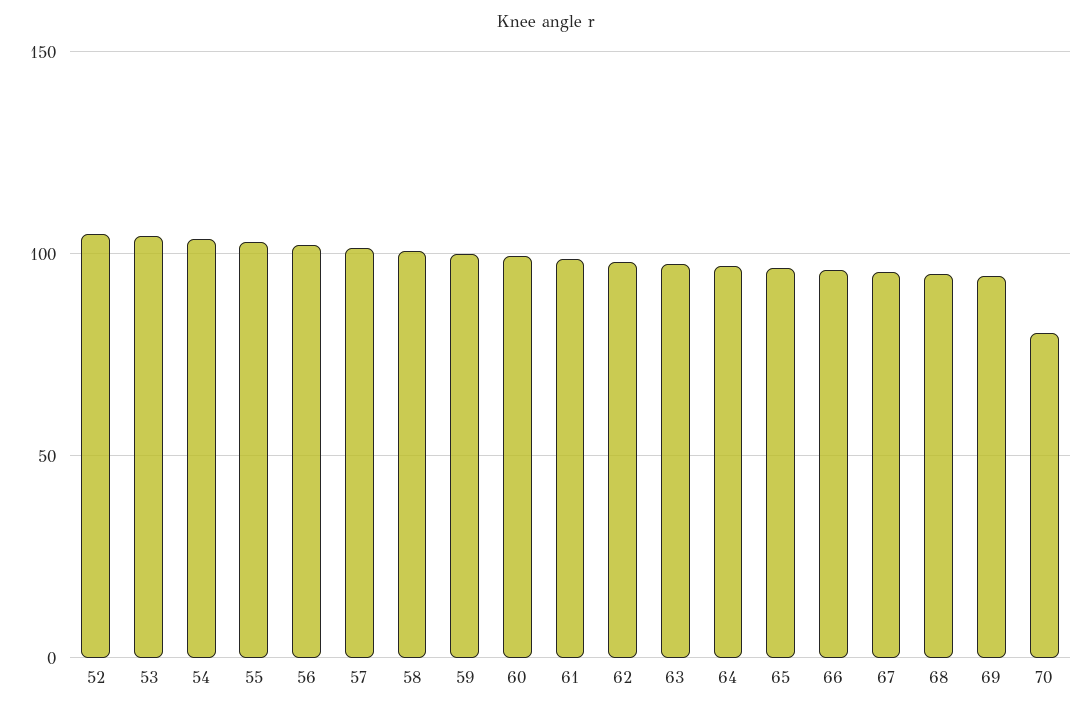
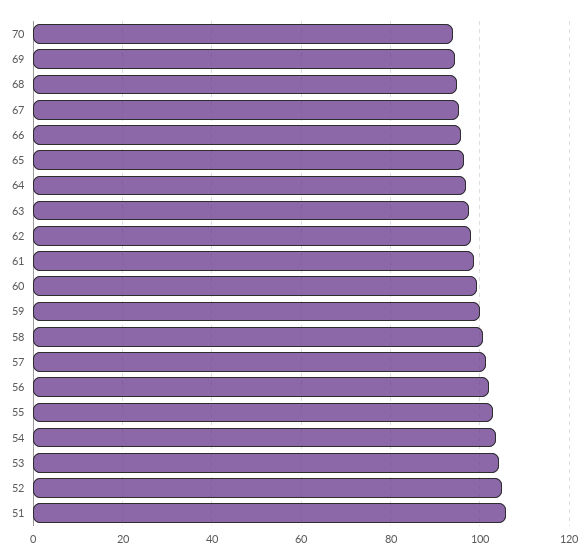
70: 80 -> 94
51: none -> 106

